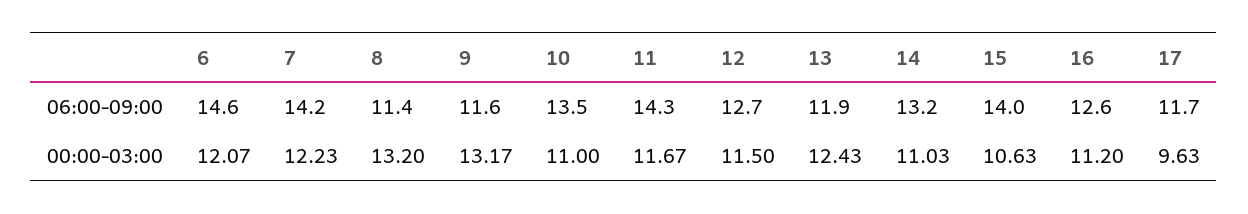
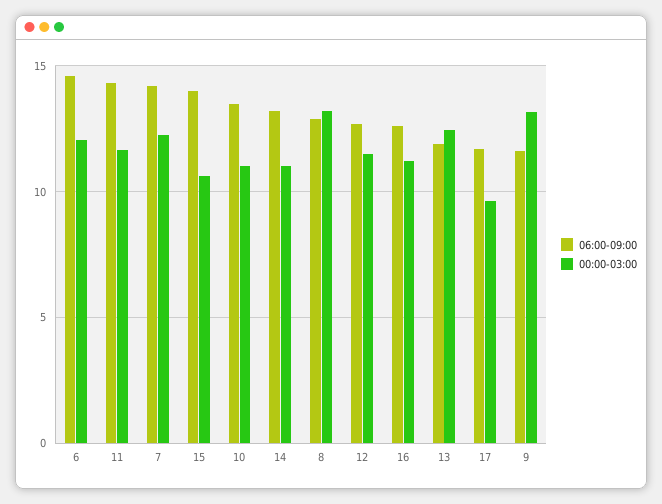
06:00-09:00, 8: 11.4 -> 13

